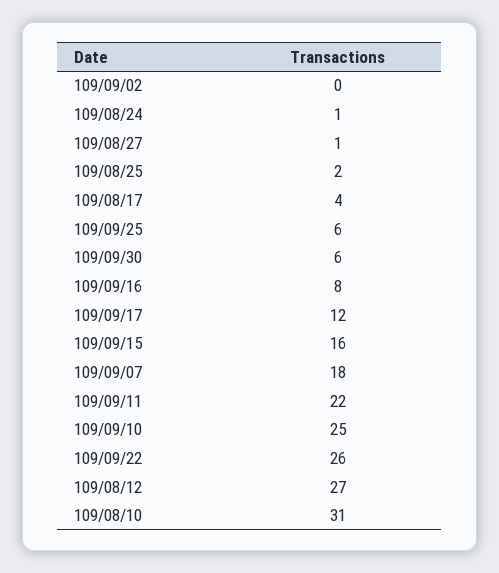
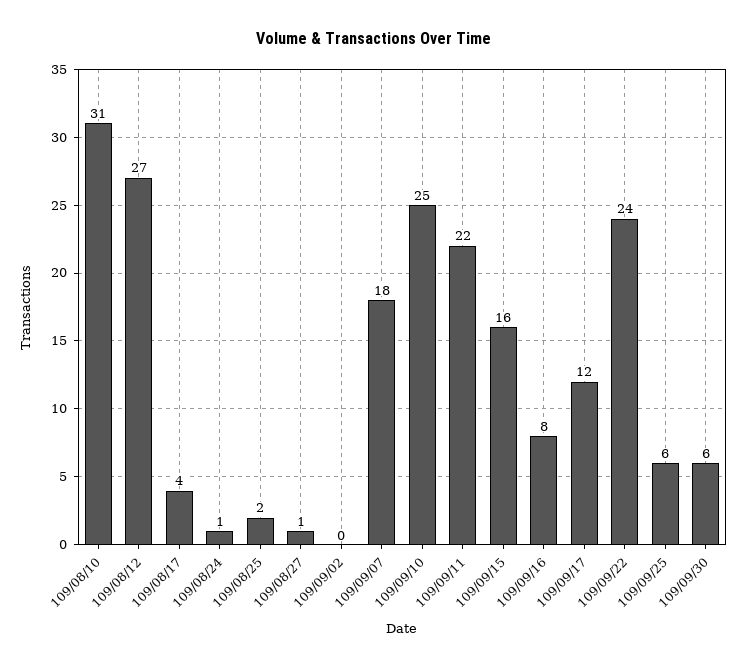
109/09/22: 26 -> 24

